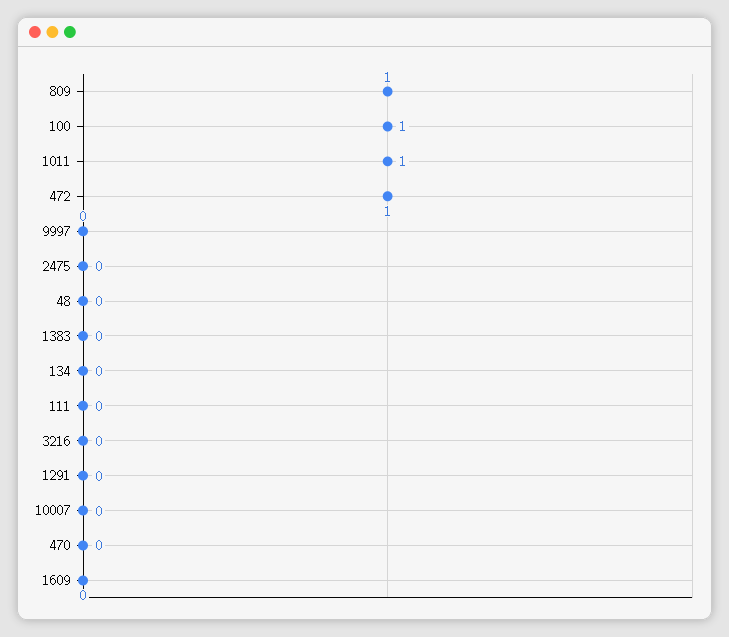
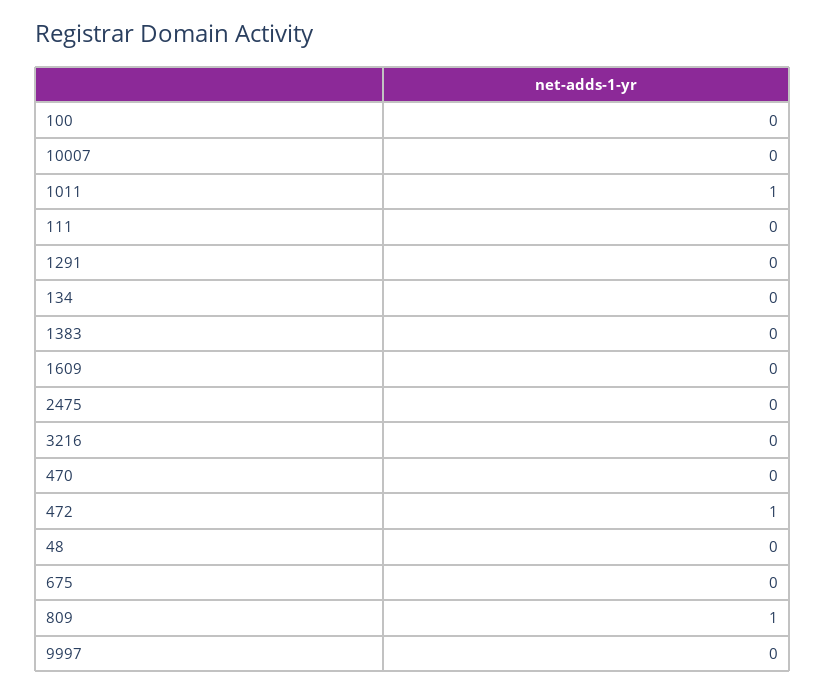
100: 1 -> 0
675: none -> 0

